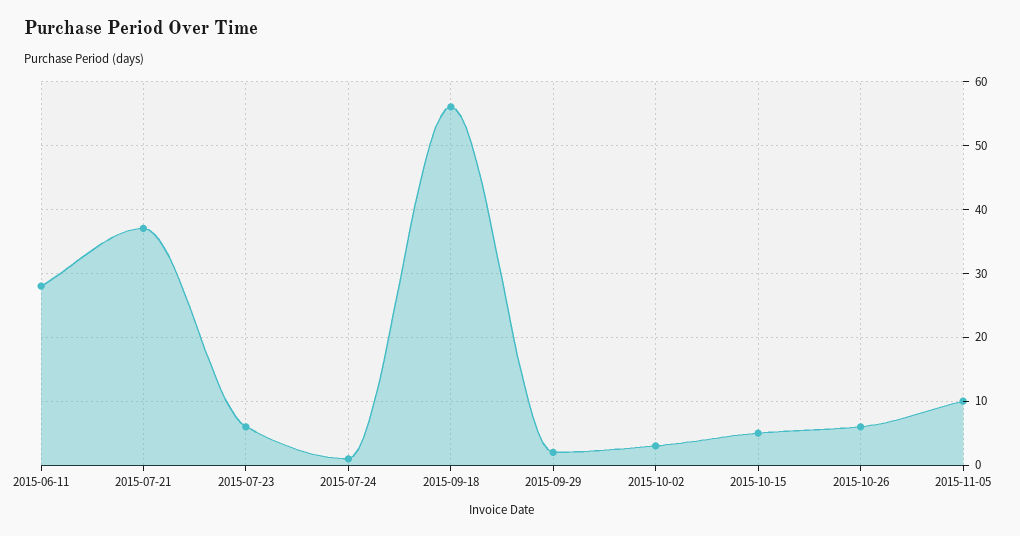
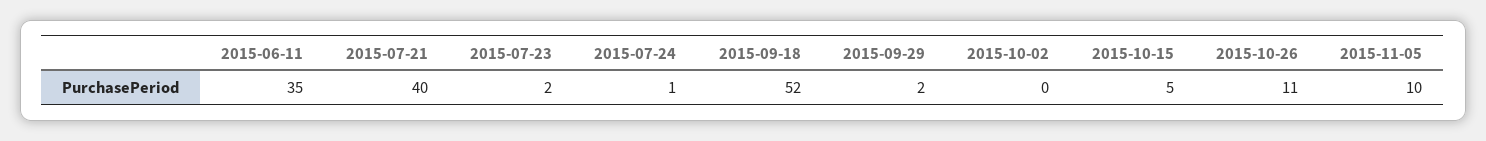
2015-06-11: 28 -> 35
2015-07-21: 37 -> 40
2015-07-23: 6 -> 2
2015-09-18: 56 -> 52
2015-10-02: 3 -> 0
2015-10-26: 6 -> 11

